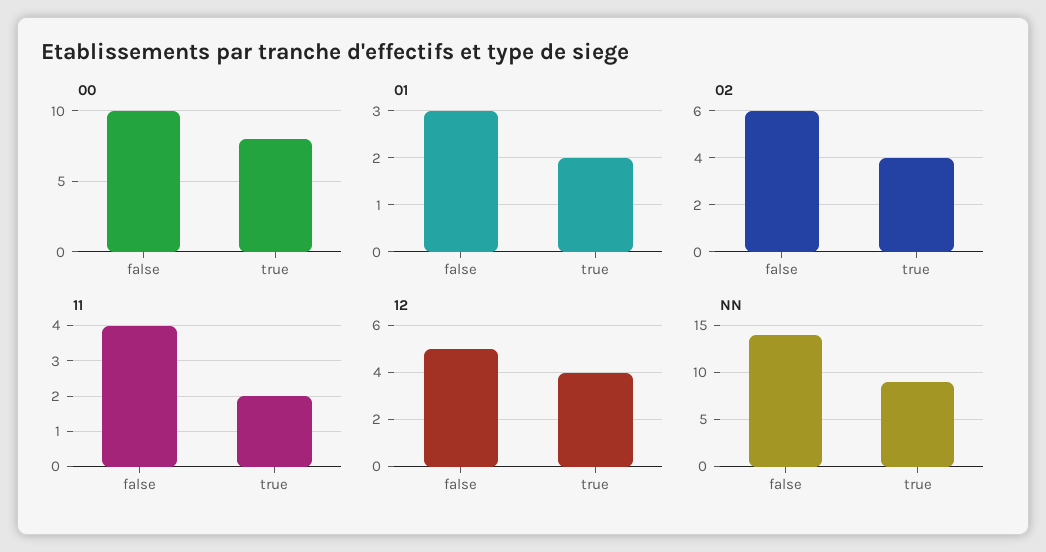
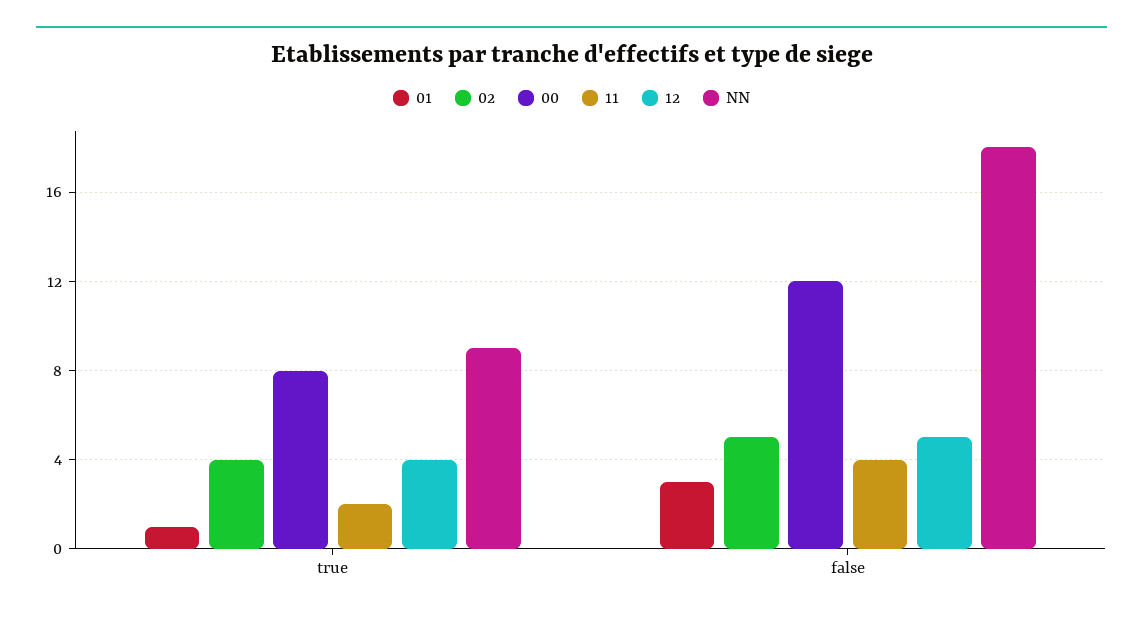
00, false: 10 -> 12
01, true: 2 -> 1
02, false: 6 -> 5
NN, false: 14 -> 18

